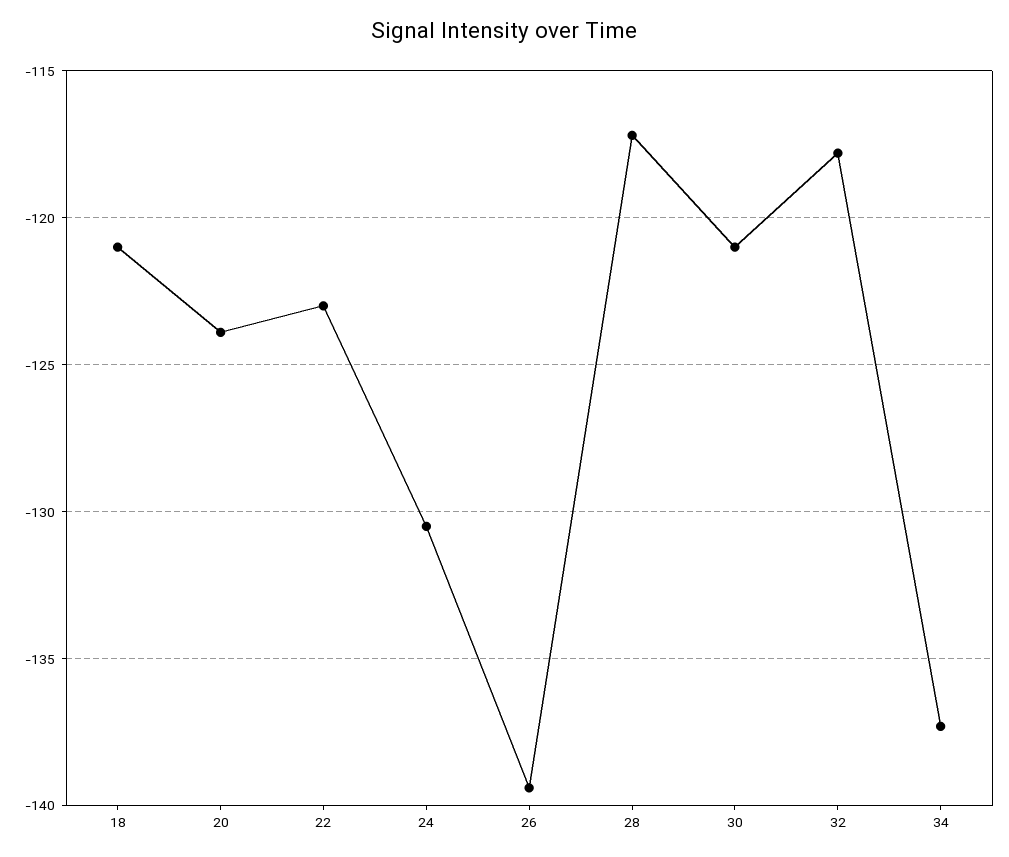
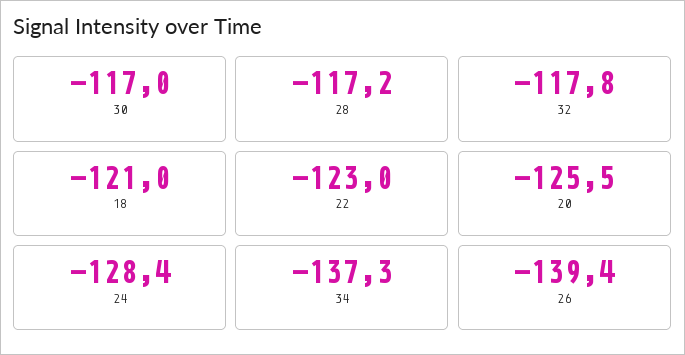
20: -124 -> -125.5
24: -130.5 -> -128.4
30: -121 -> -117

